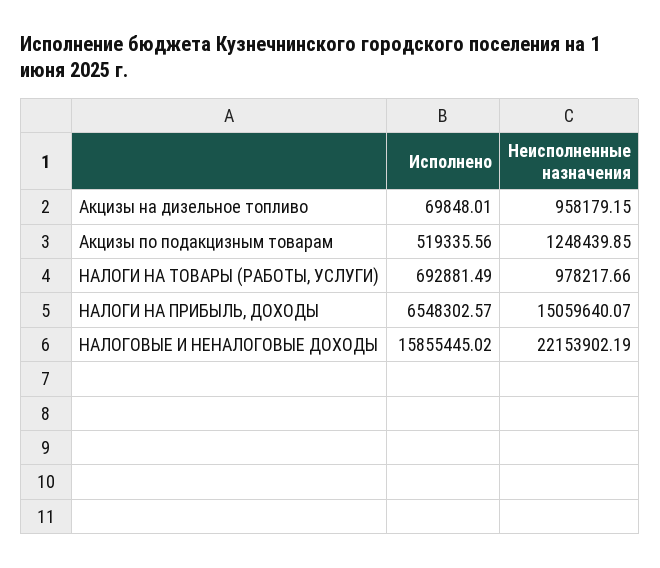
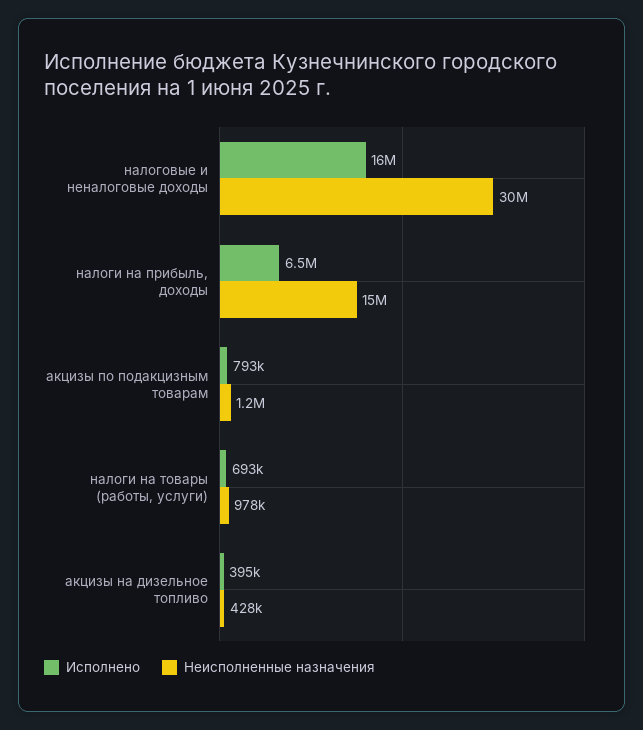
Исполнено, Акцизы на дизельное топливо: 69848.01 -> 395000
Неисполненные назначения, Акцизы на дизельное топливо: 958179.15 -> 428000
Исполнено, Акцизы по подакцизным товарам: 519335.56 -> 793000
Неисполненные назначения, НАЛОГОВЫЕ И НЕНАЛОГОВЫЕ ДОХОДЫ: 22153902.19 -> 30000000

